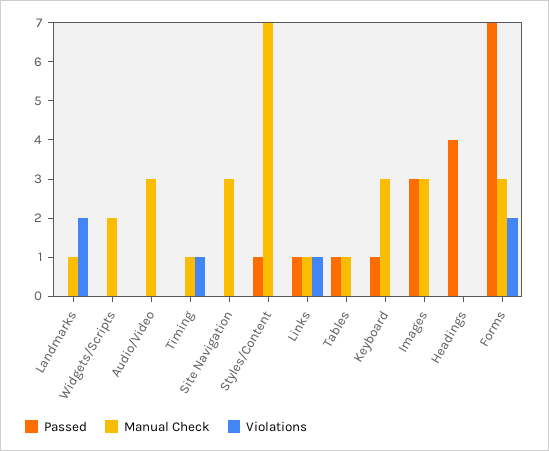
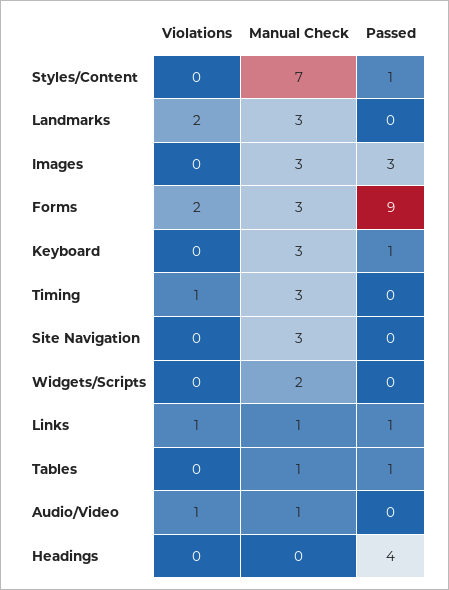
Manual Check, Landmarks: 1 -> 3
Manual Check, Audio/Video: 3 -> 1
Violations, Audio/Video: 0 -> 1
Manual Check, Timing: 1 -> 3
Passed, Forms: 7 -> 9

